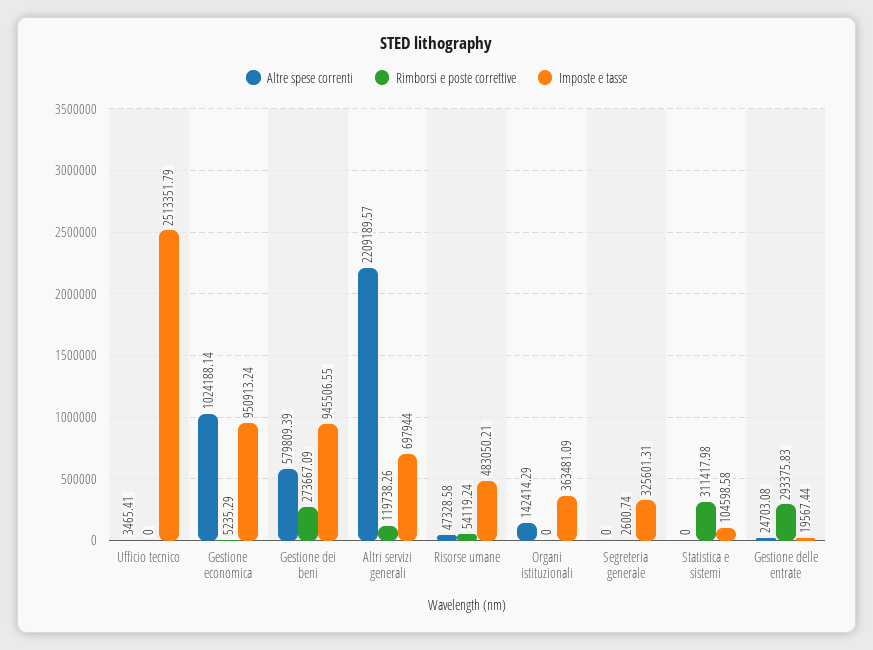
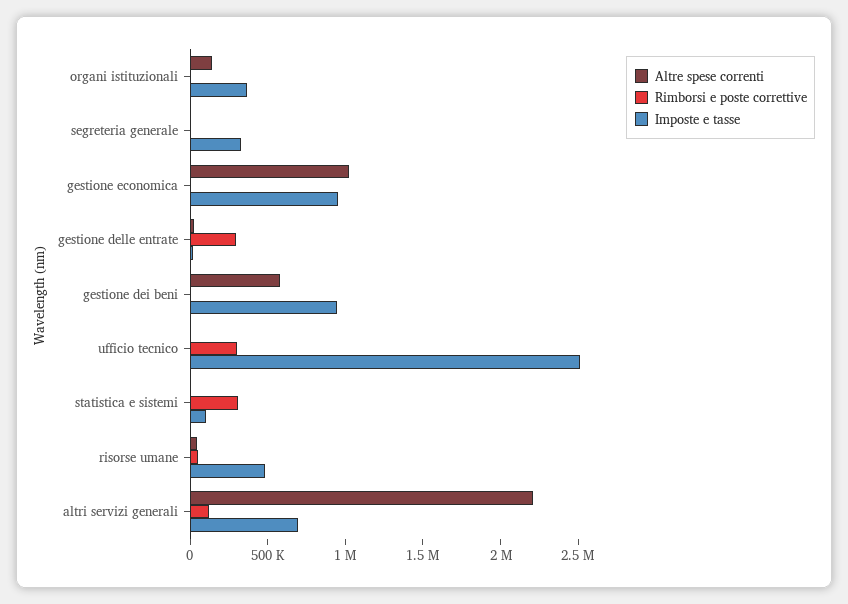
Rimborsi e poste correttive, Ufficio tecnico: 0 -> 300000
Rimborsi e poste correttive, Gestione dei beni: 273667.09 -> 0

